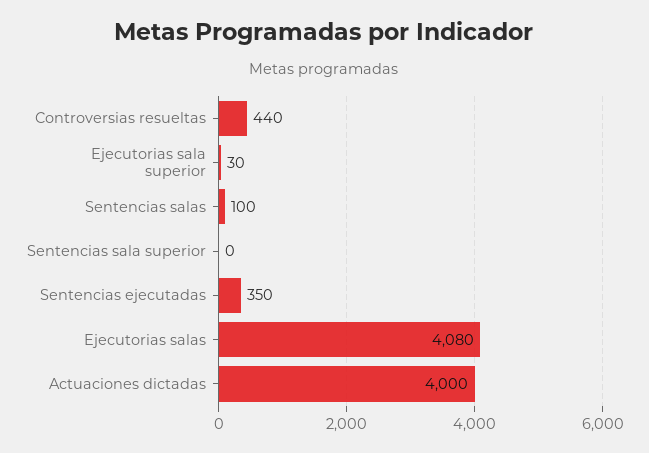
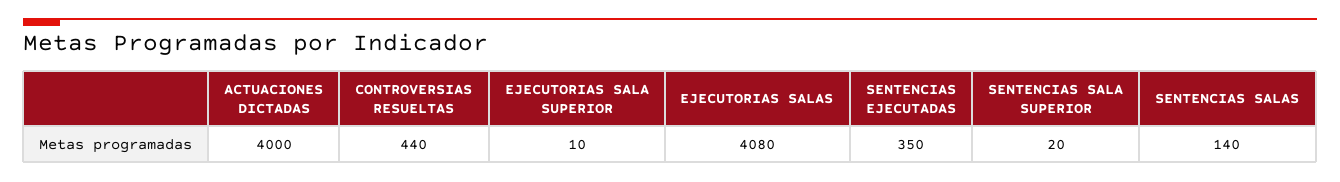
Ejecutorias sala superior: 30 -> 10
Sentencias salas: 100 -> 140
Sentencias sala superior: 0 -> 20

